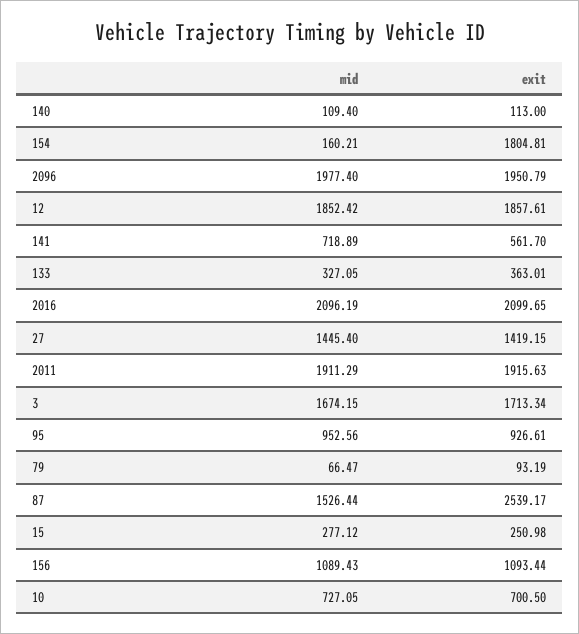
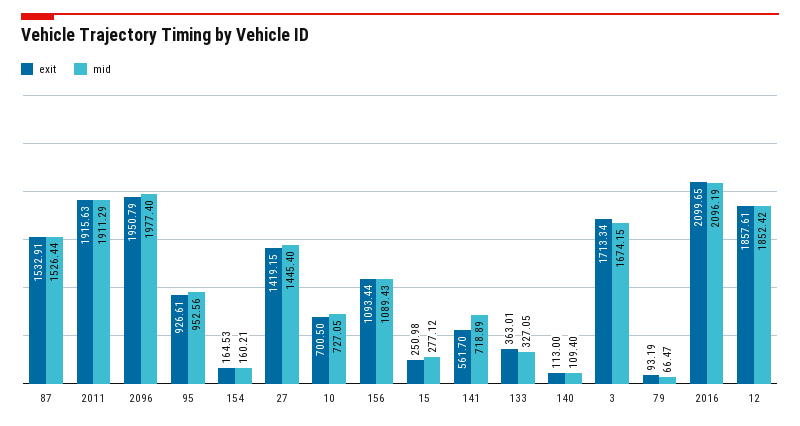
exit, 154: 1804.81 -> 164.53
exit, 87: 2539.17 -> 1532.91

